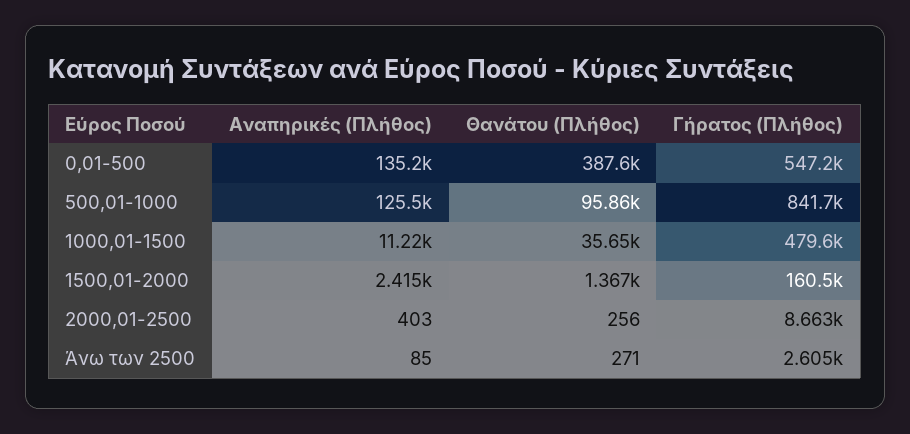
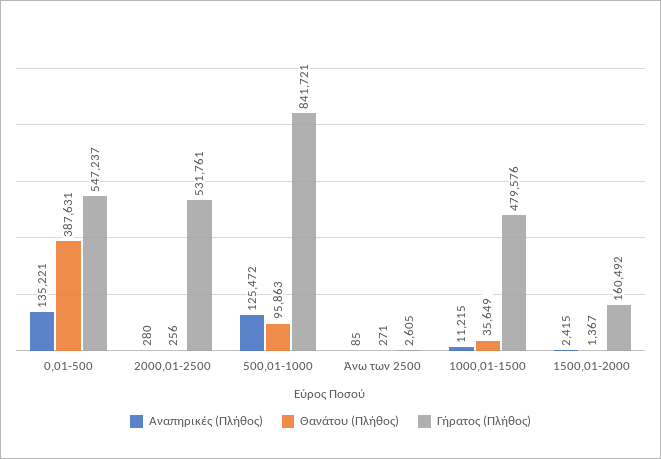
Αναπηρικές (Πλήθος), 2000,01-2500: 403 -> 280
Γήρατος (Πλήθος), 2000,01-2500: 8663 -> 531761

